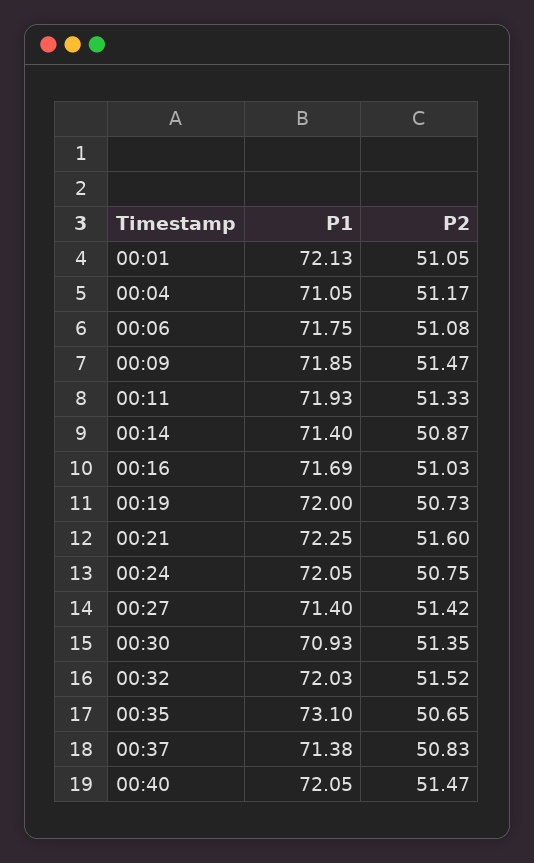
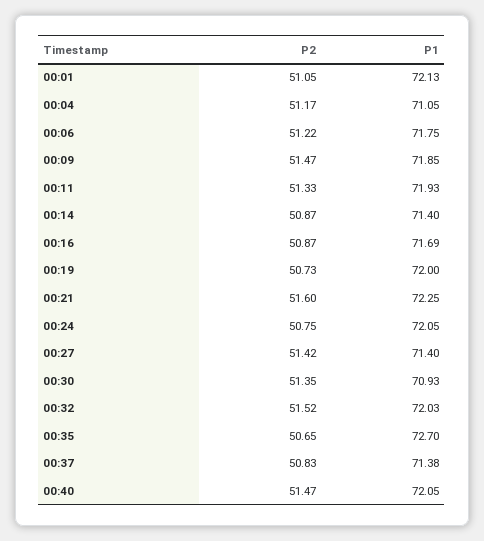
P2, 00:06: 51.08 -> 51.22
P2, 00:16: 51.03 -> 50.87
P1, 00:35: 73.1 -> 72.7

